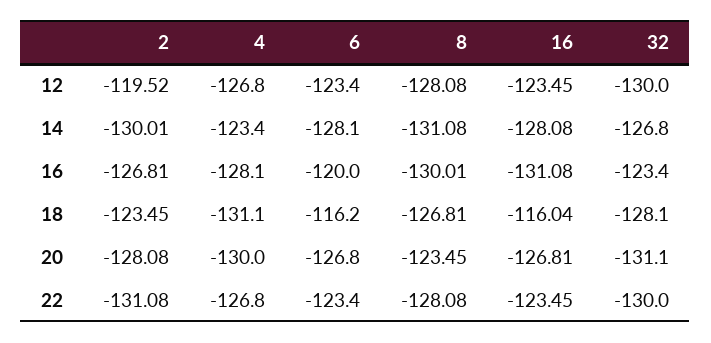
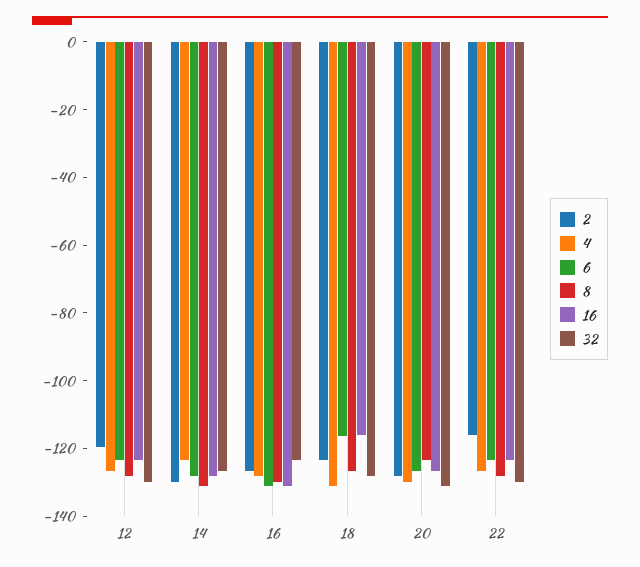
6, 16: -120 -> -130
2, 22: -131.08 -> -115

